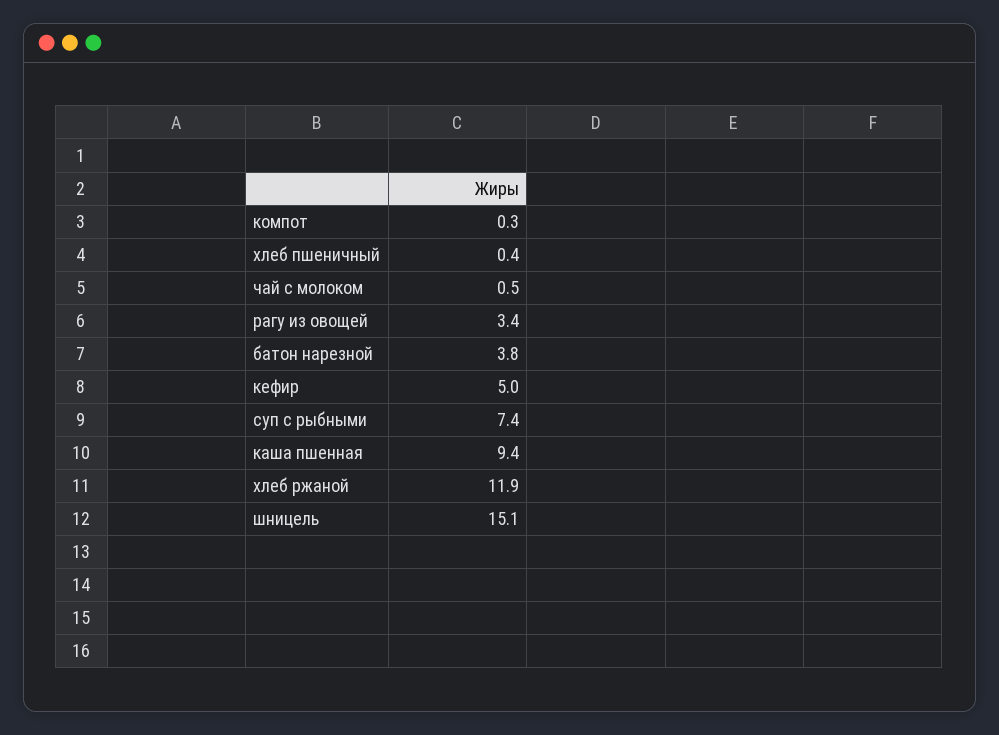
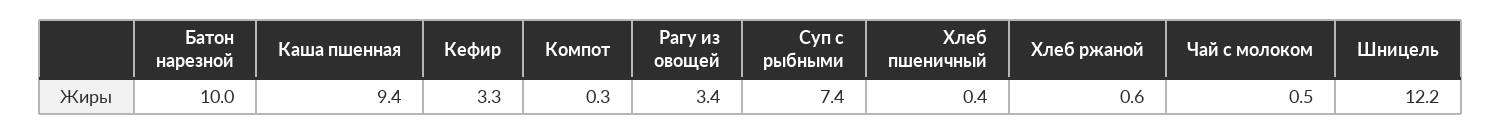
батон нарезной: 3.8 -> 10
кефир: 5 -> 3.3
хлеб ржаной: 11.9 -> 0.6
шницель: 15.1 -> 12.2

